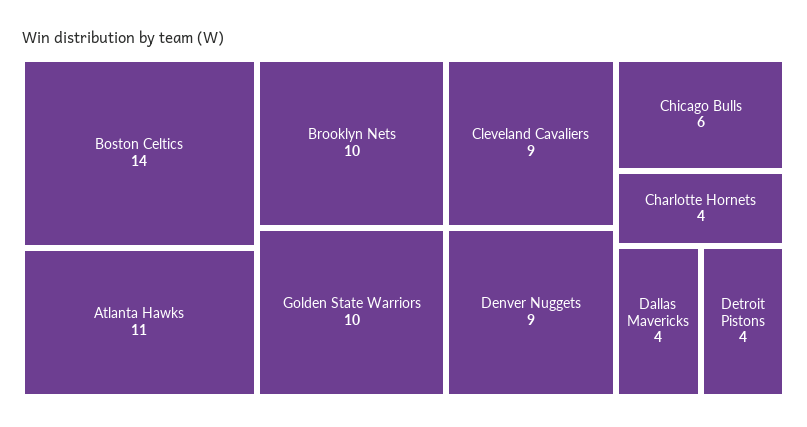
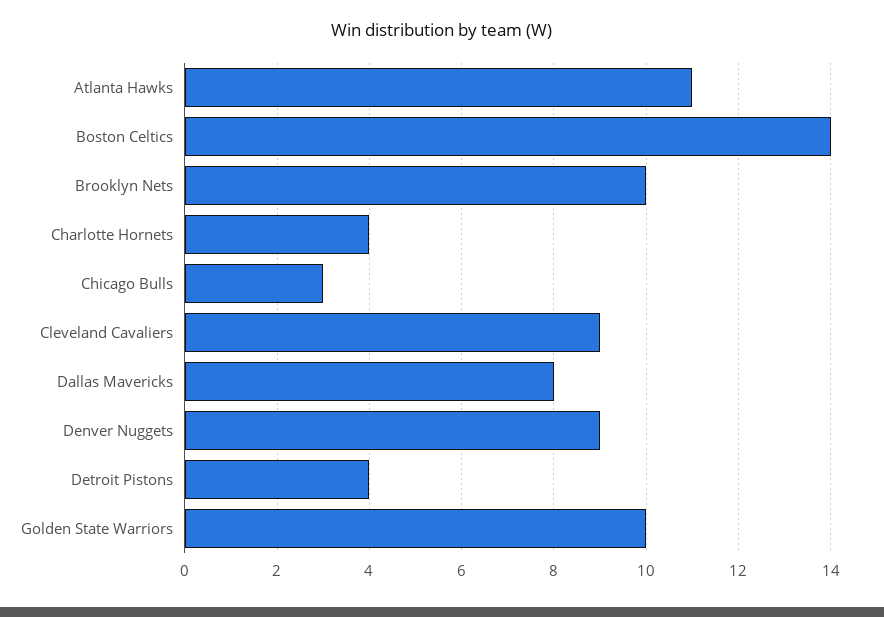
Chicago Bulls: 6 -> 3
Dallas Mavericks: 4 -> 8

